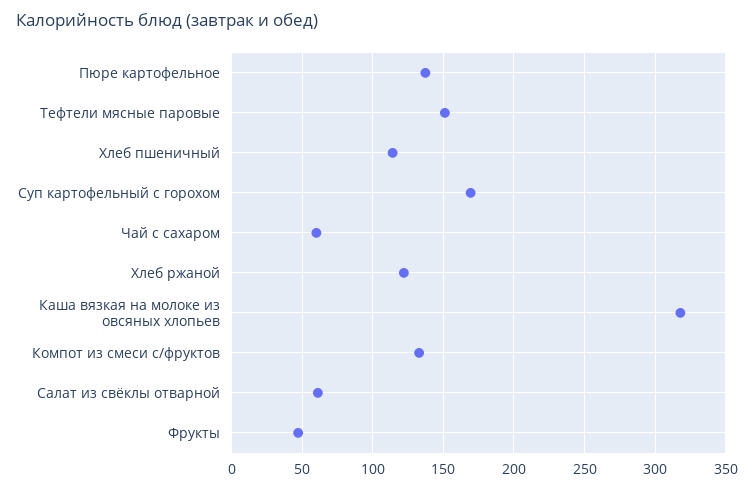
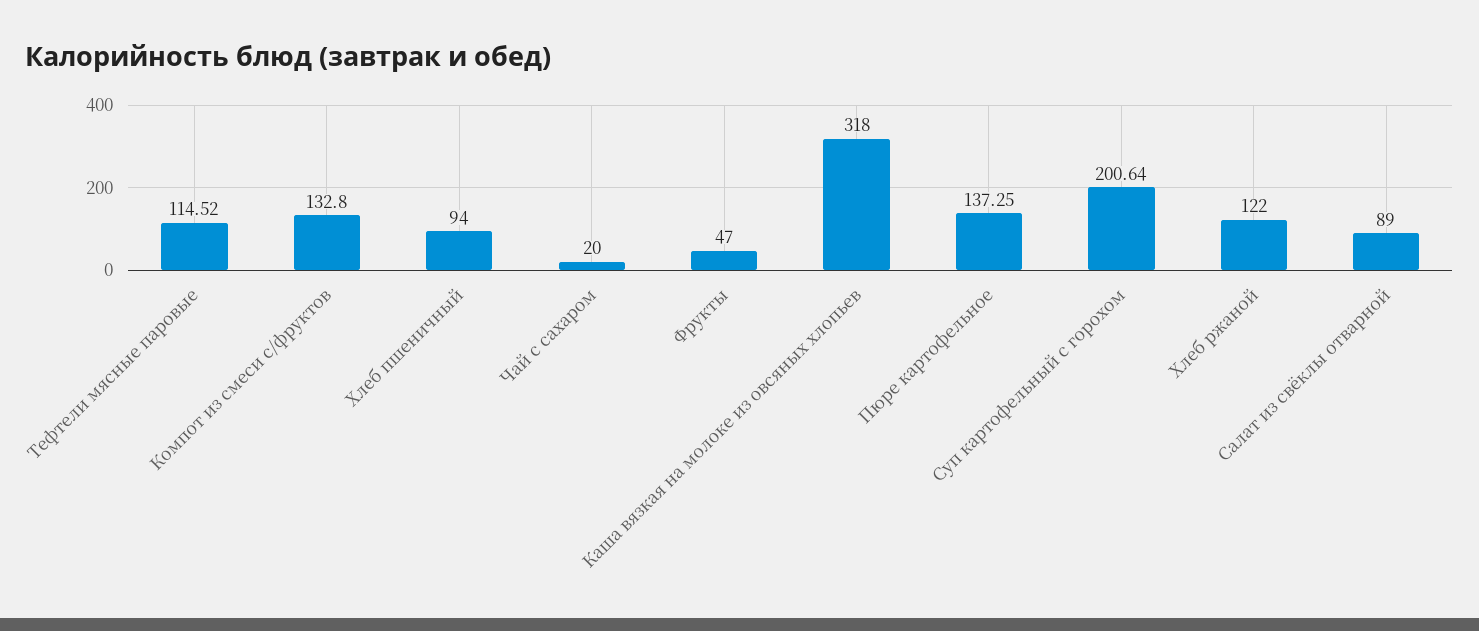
Тефтели мясные паровые: 150 -> 114.52
Хлеб пшеничный: 115 -> 94
Суп картофельный с горохом: 170 -> 200.64
Чай с сахаром: 60 -> 20
Салат из свёклы отварной: 60 -> 89

